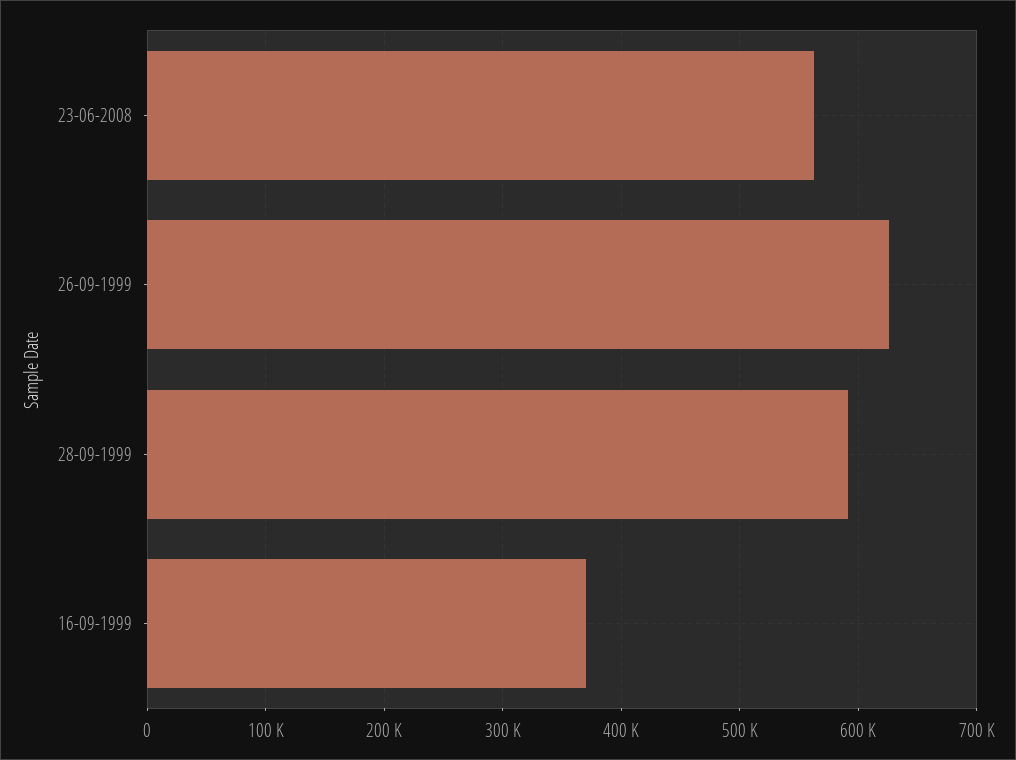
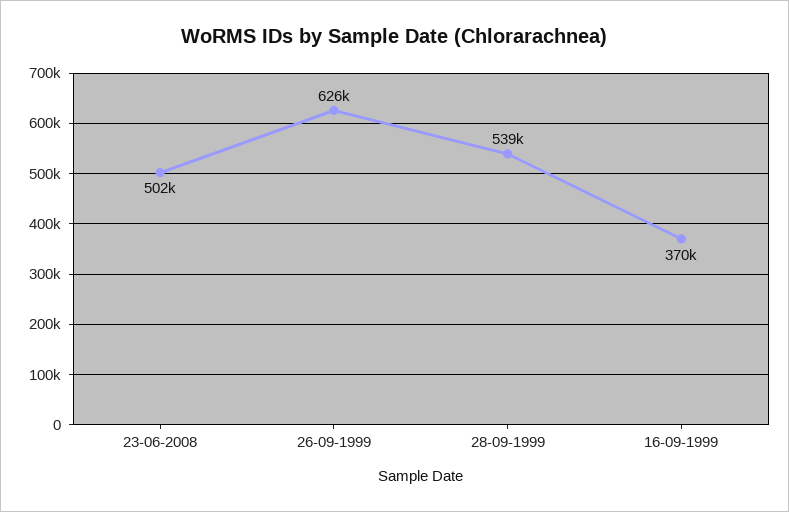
23-06-2008: 560000 -> 502000
28-09-1999: 590000 -> 539000

